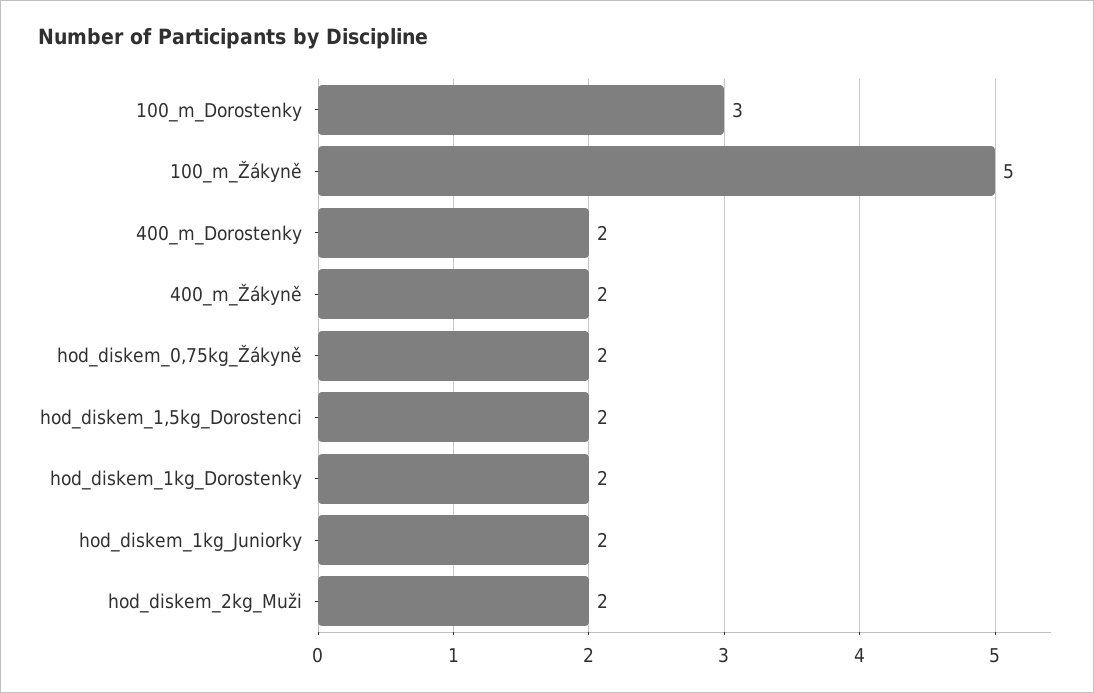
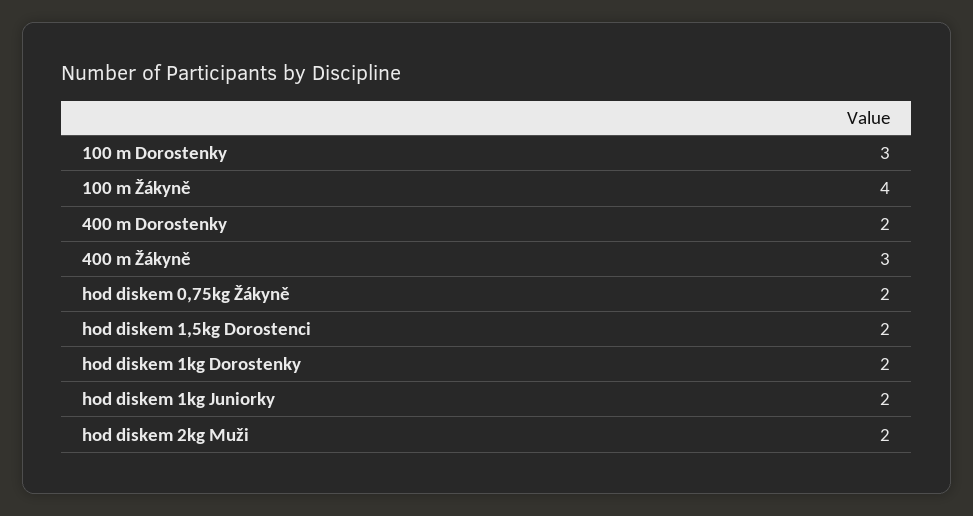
100_m_Žákyně: 5 -> 4
400_m_Žákyně: 2 -> 3

